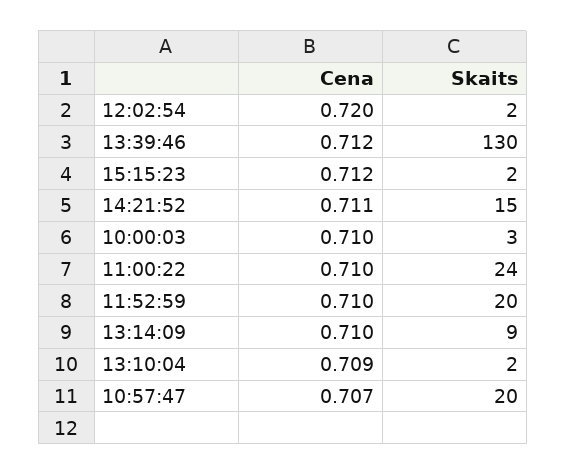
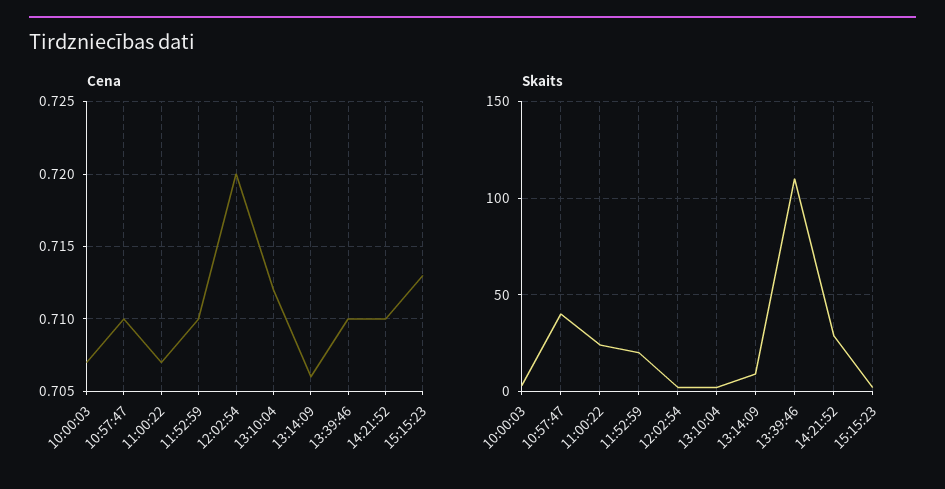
Cena, 13:39:46: 0.712 -> 0.71
Skaits, 13:39:46: 130 -> 110
Cena, 15:15:23: 0.712 -> 0.713
Cena, 14:21:52: 0.711 -> 0.71
Skaits, 14:21:52: 15 -> 30
Cena, 10:00:03: 0.71 -> 0.707
Cena, 11:00:22: 0.71 -> 0.707
Cena, 13:14:09: 0.71 -> 0.706
Cena, 13:10:04: 0.709 -> 0.712
Cena, 10:57:47: 0.707 -> 0.71
Skaits, 10:57:47: 20 -> 40

